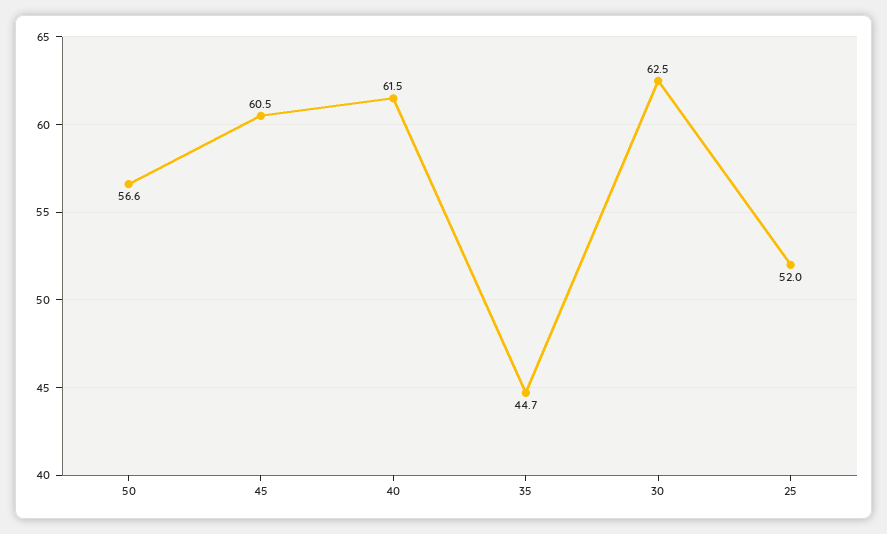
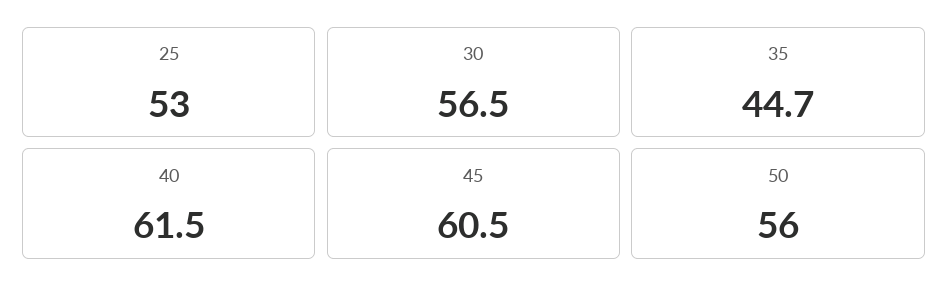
50: 56.6 -> 56
30: 62.5 -> 56.5
25: 52 -> 53

